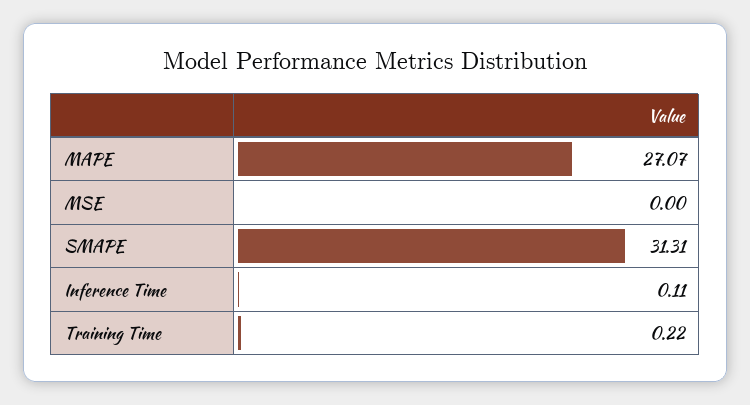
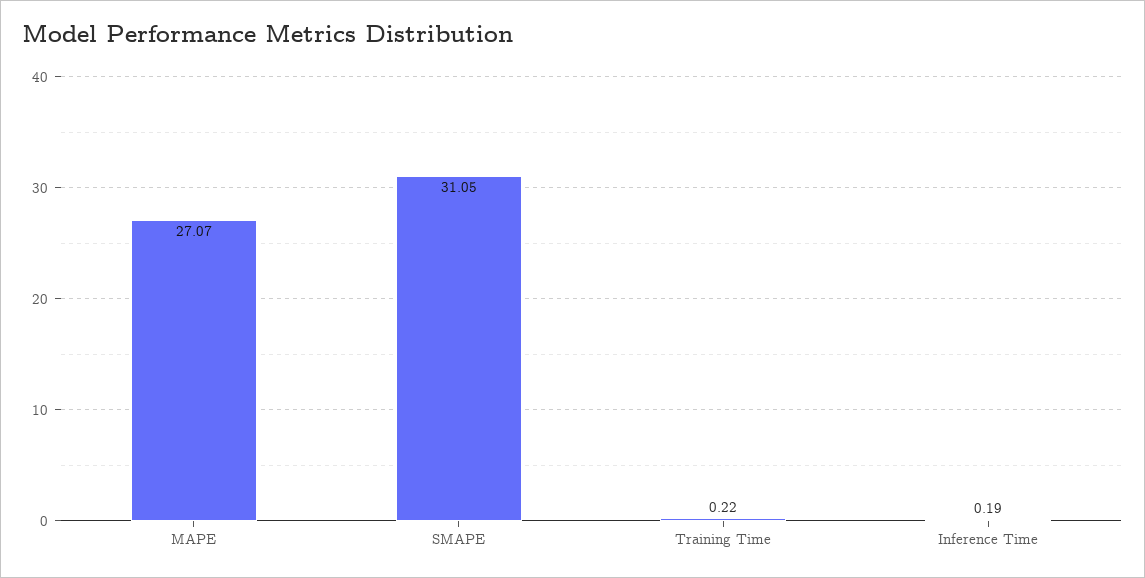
MSE: 0 -> none
SMAPE: 31.31 -> 31.05
Inference Time: 0.11 -> 0.19

